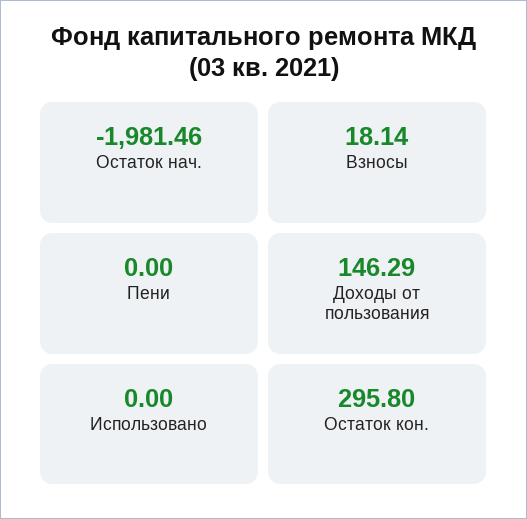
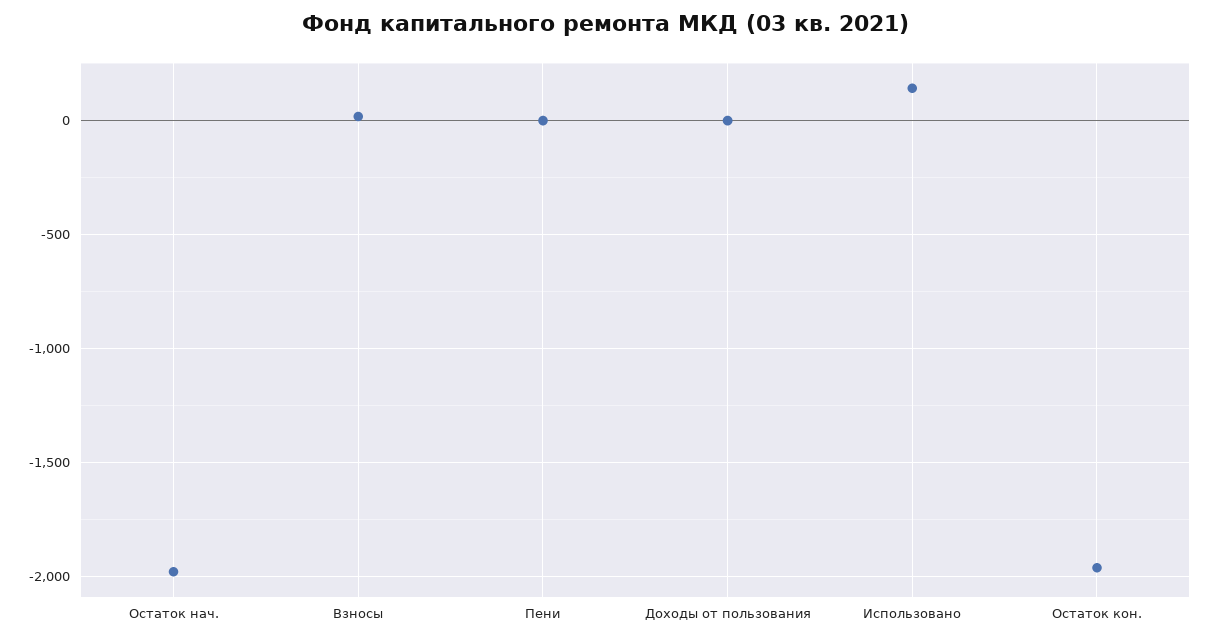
Доходы от пользования: 146.29 -> 0
Использовано: 0 -> 150
Остаток кон.: 295.8 -> -1950

